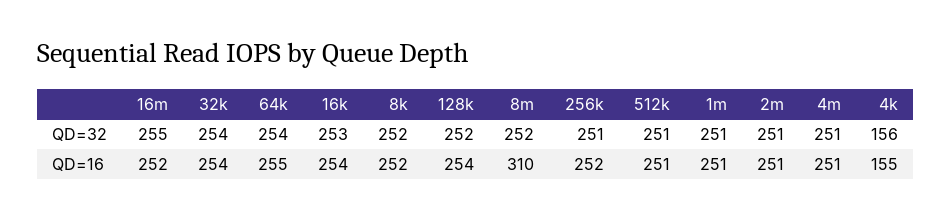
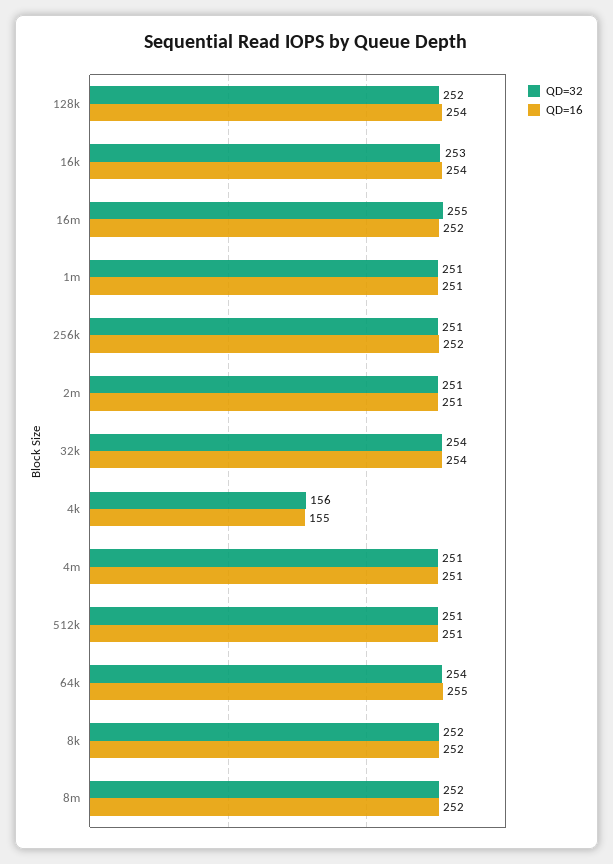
QD=16, 8m: 310 -> 252

